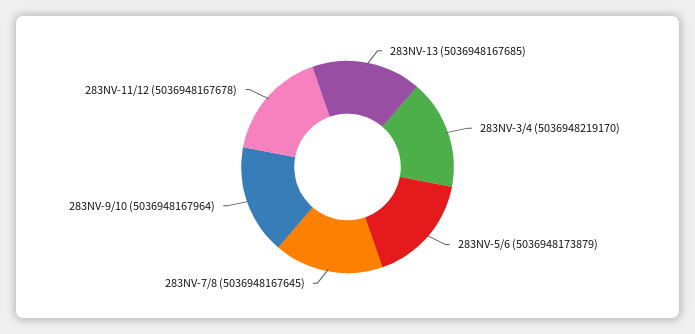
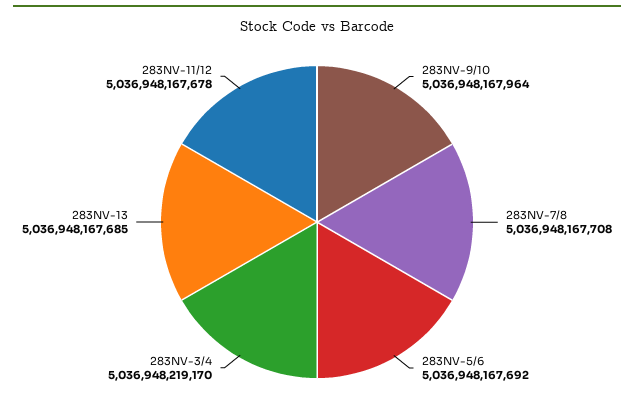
283NV-5/6: 5036948173879 -> 5036948167692
283NV-7/8: 5036948167645 -> 5036948167708

